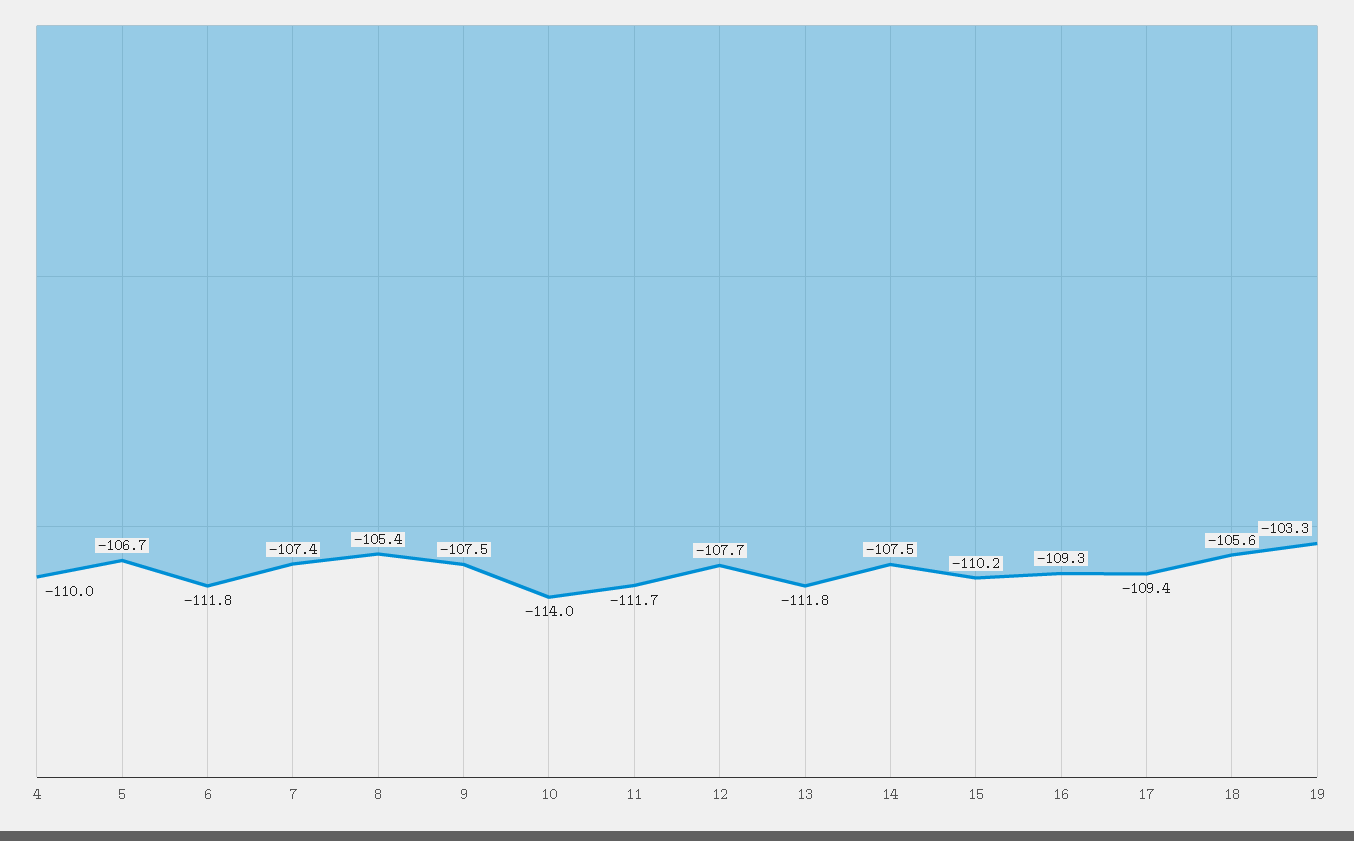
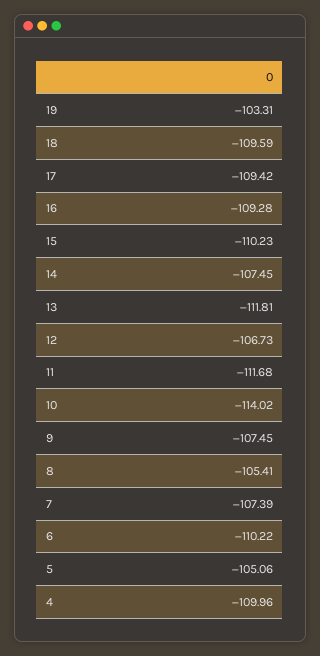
5: -106.7 -> -105.06
6: -111.8 -> -110.22
12: -107.7 -> -106.73
18: -105.6 -> -109.59

